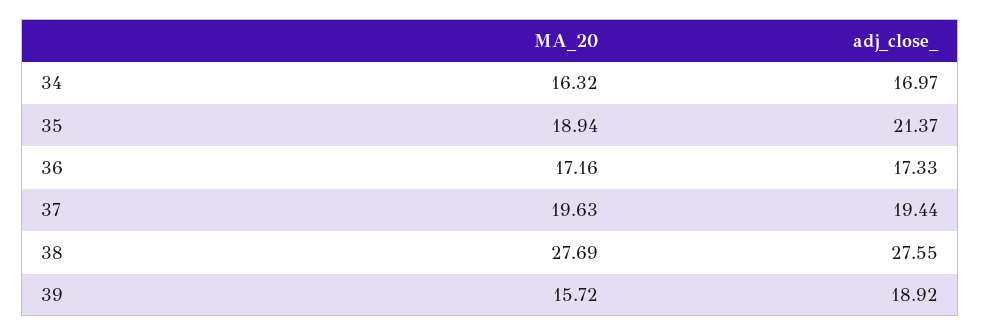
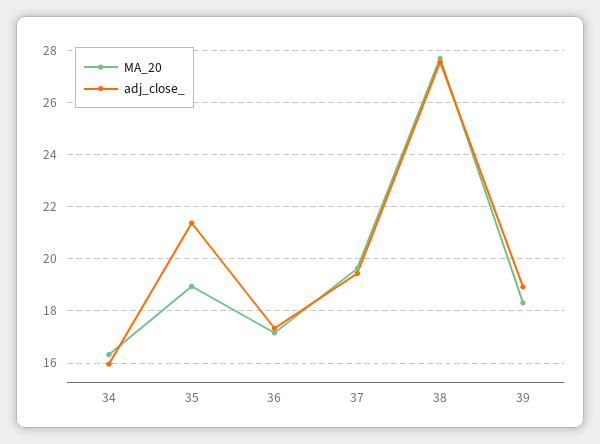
adj_close_, 34: 16.97 -> 16
MA_20, 39: 15.72 -> 18.25

